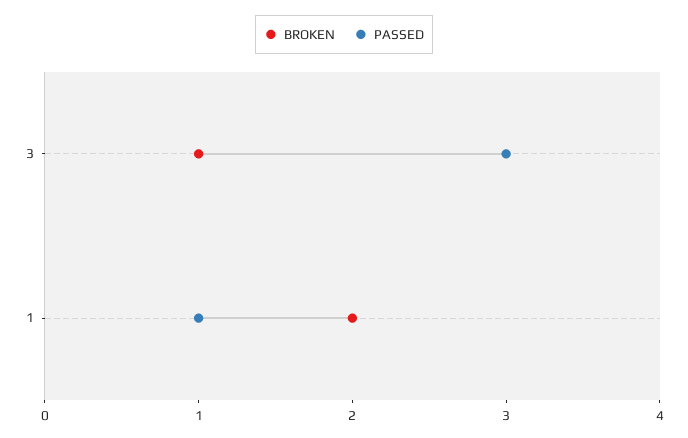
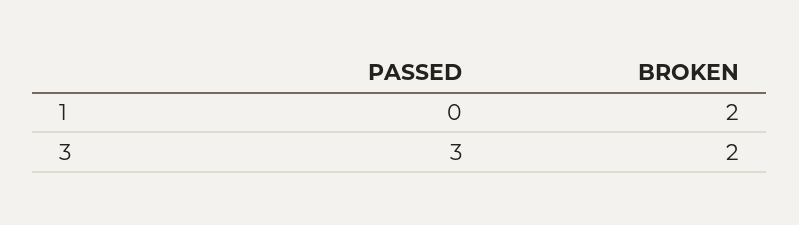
BROKEN, 3: 1 -> 2
PASSED, 1: 1 -> 0

